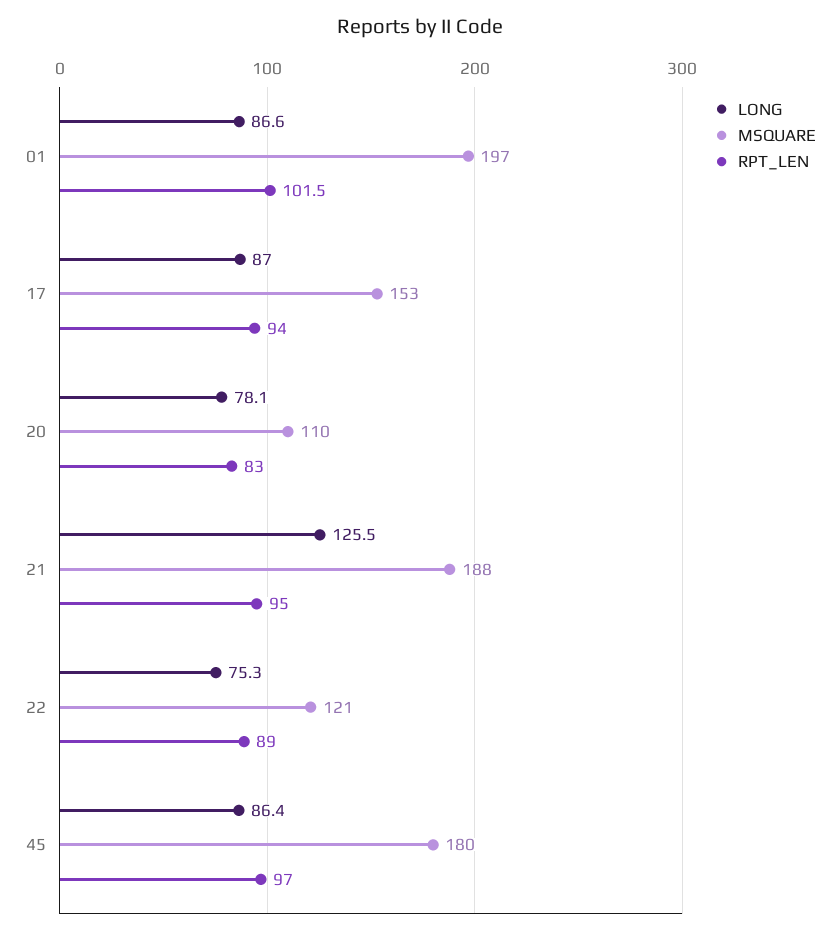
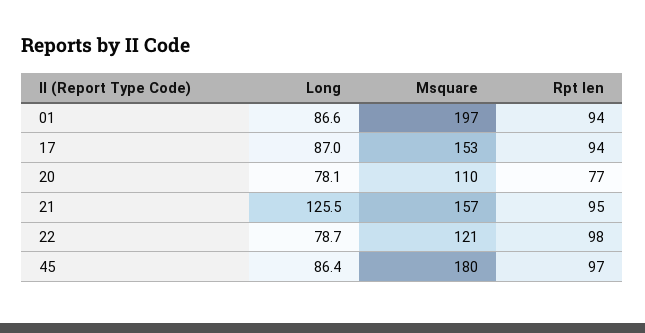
RPT_LEN, 01: 101.5 -> 94
RPT_LEN, 20: 83 -> 77
MSQUARE, 21: 188 -> 157
LONG, 22: 75.3 -> 78.7
RPT_LEN, 22: 89 -> 98

